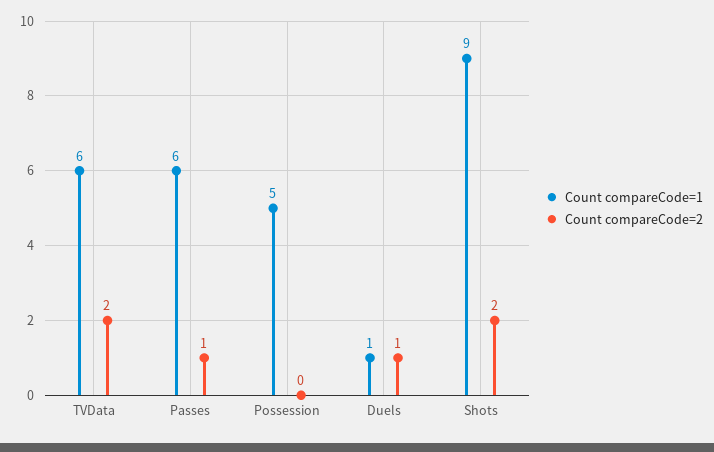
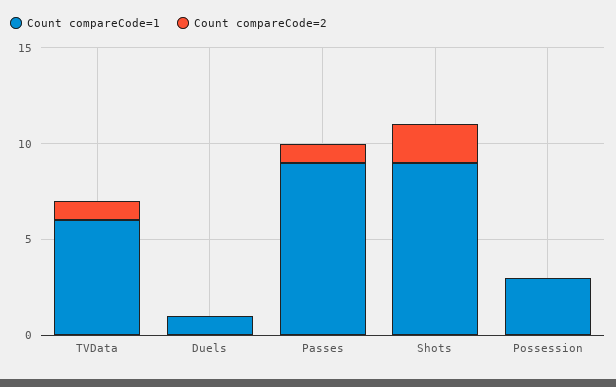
Count compareCode=2, TVData: 2 -> 1
Count compareCode=1, Passes: 6 -> 9
Count compareCode=1, Possession: 5 -> 3
Count compareCode=2, Duels: 1 -> 0

